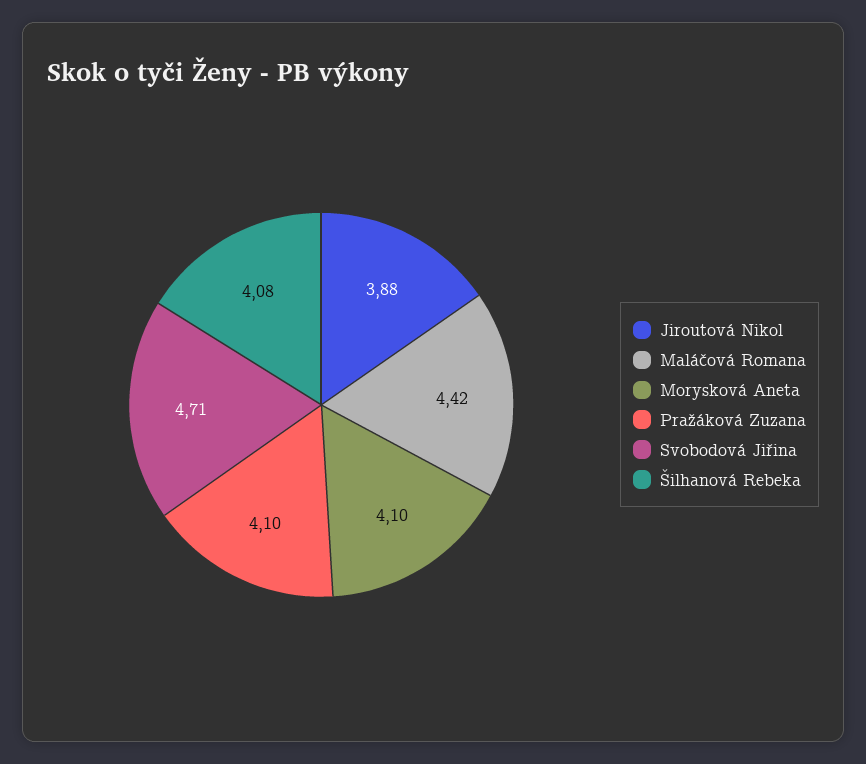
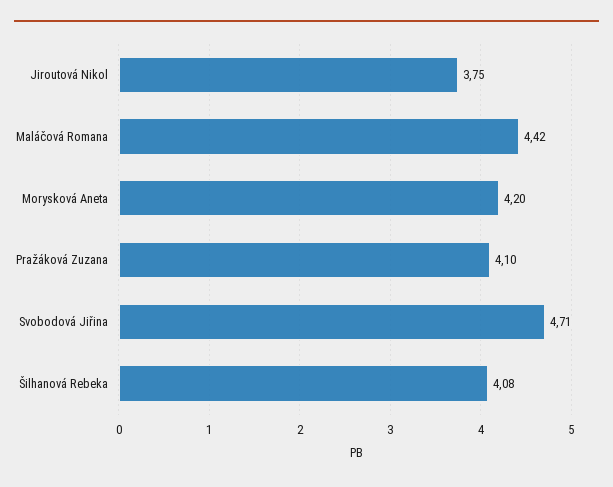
Jiroutová Nikol: 3.88 -> 3.75
Morysková Aneta: 4.1 -> 4.2

